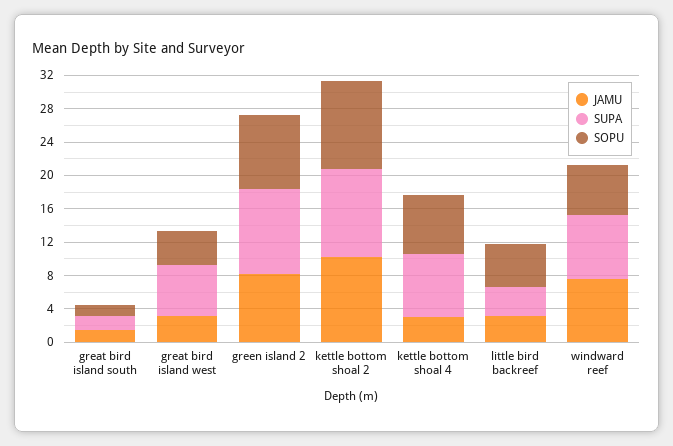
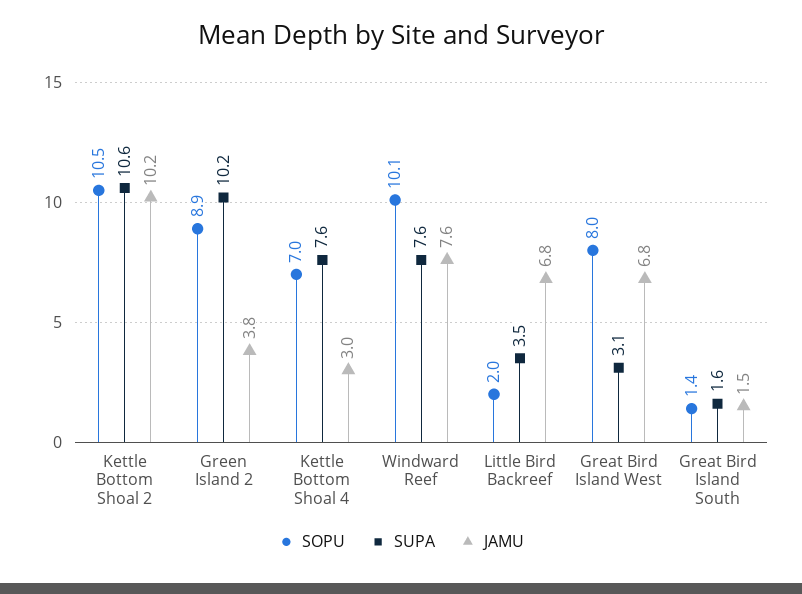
JAMU, great bird island west: 3 -> 6.8
SUPA, great bird island west: 6 -> 3.1
SOPU, great bird island west: 4 -> 8
JAMU, green island 2: 8 -> 3.8
JAMU, little bird backreef: 3 -> 6.8
SOPU, little bird backreef: 5 -> 2
SOPU, windward reef: 6 -> 10.1

